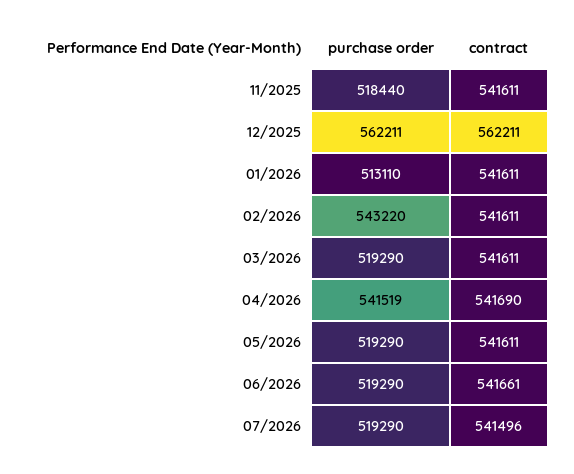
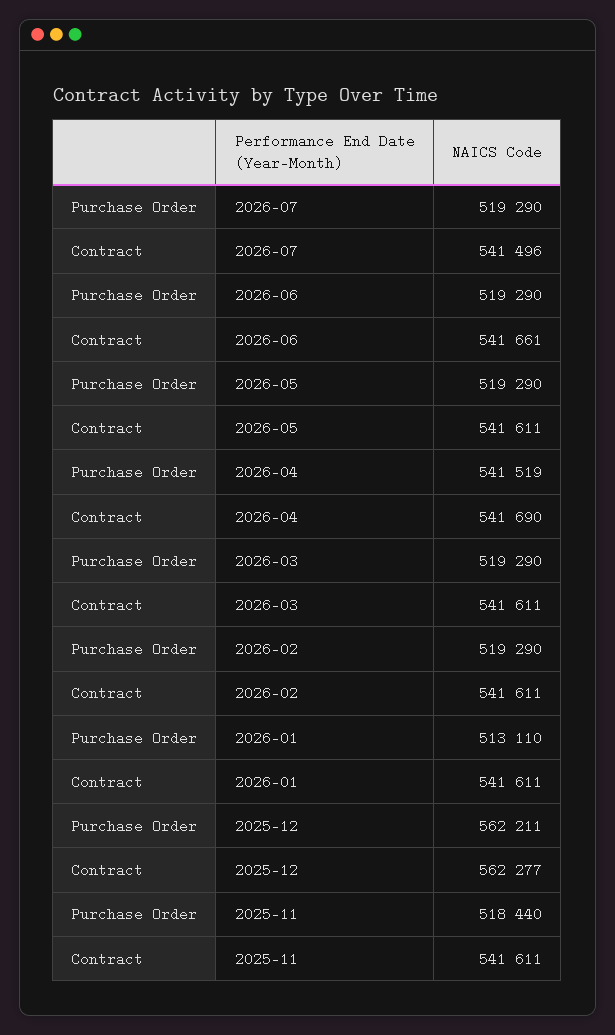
contract, 12/2025: 562211 -> 562277
purchase order, 02/2026: 543220 -> 519290

